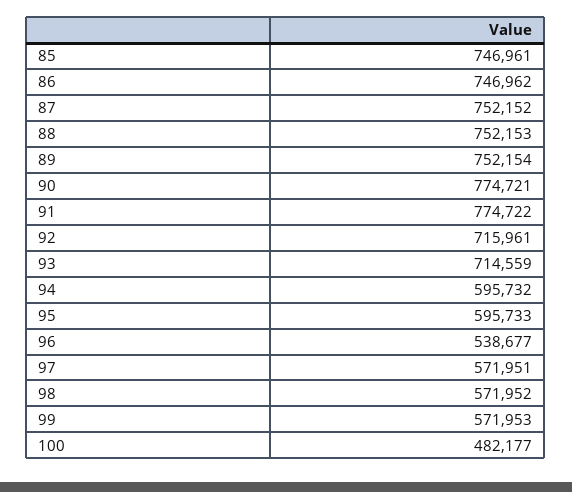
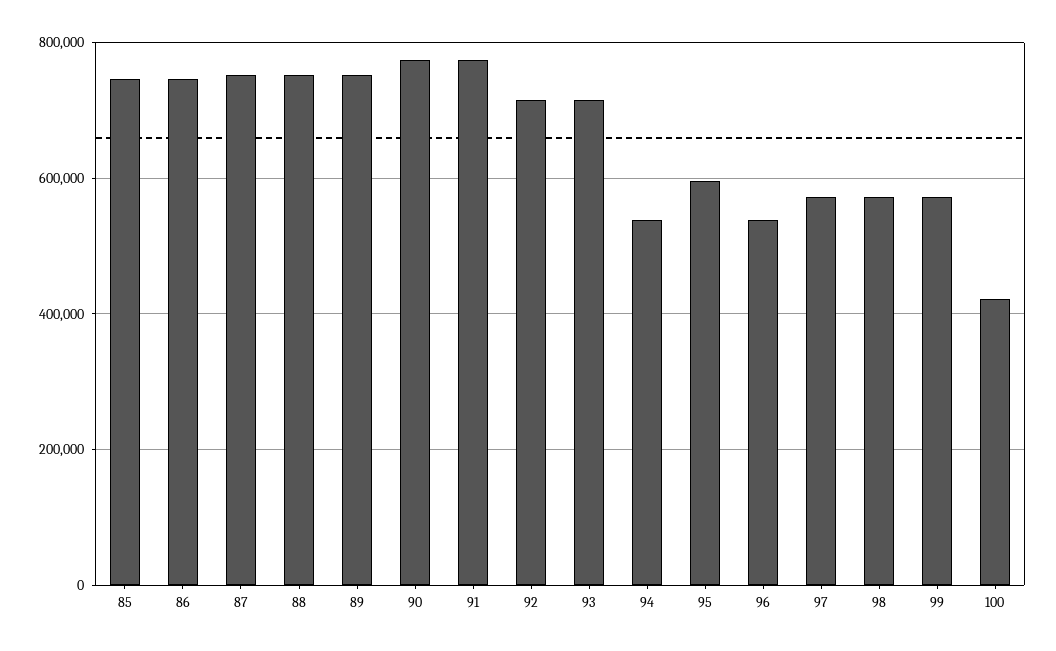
94: 595732 -> 540000
100: 482177 -> 420000

